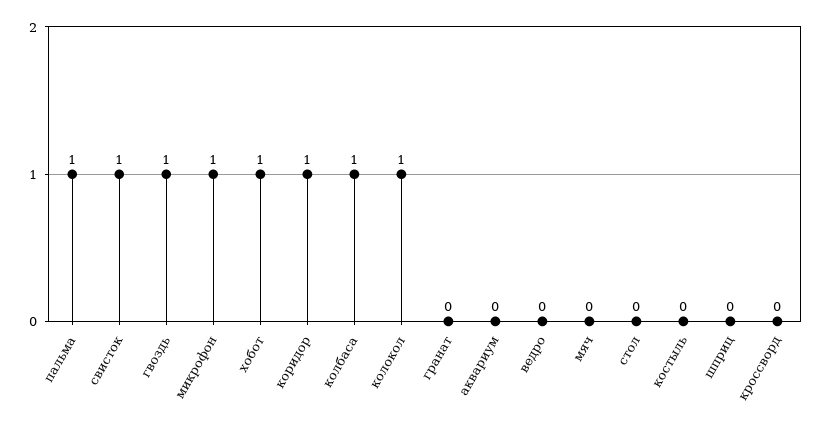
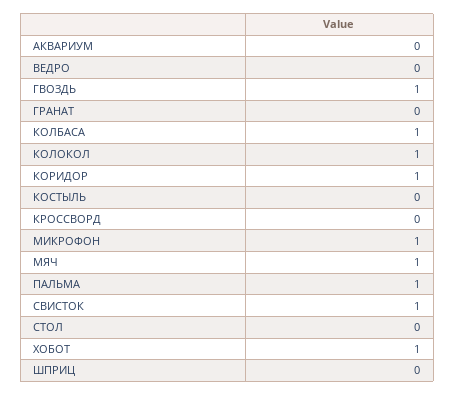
мяч: 0 -> 1

